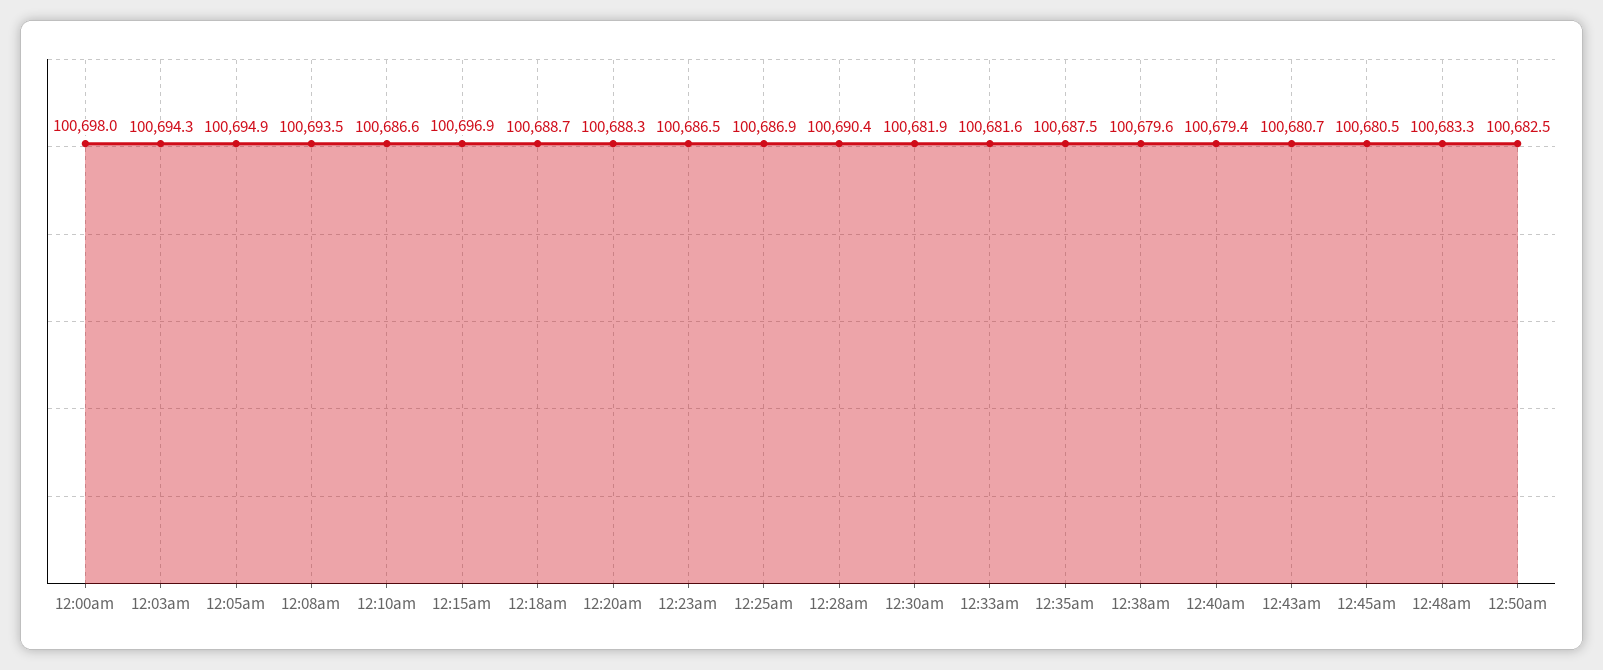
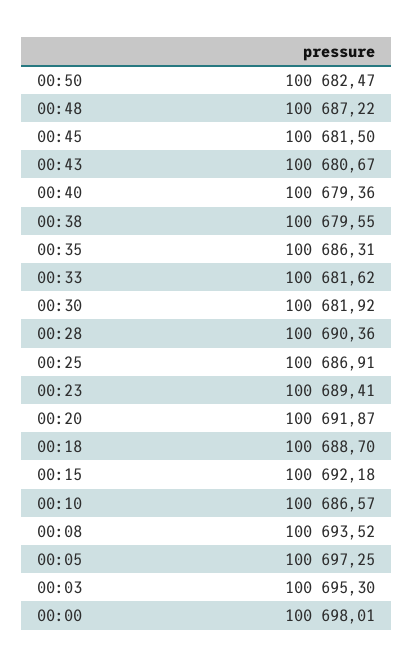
12:03am: 100694.3 -> 100695.3
12:05am: 100694.9 -> 100697.25
12:15am: 100696.9 -> 100692.18
12:20am: 100688.3 -> 100691.87
12:23am: 100686.5 -> 100689.41
12:35am: 100687.5 -> 100686.31
12:45am: 100680.5 -> 100681.5
12:48am: 100683.3 -> 100687.22

